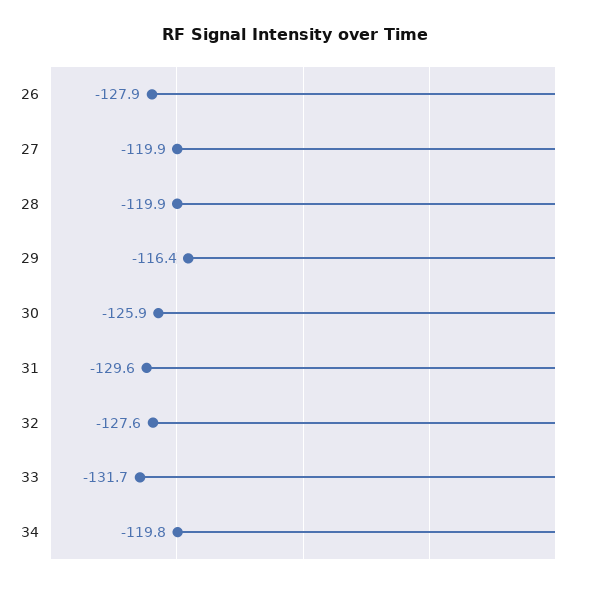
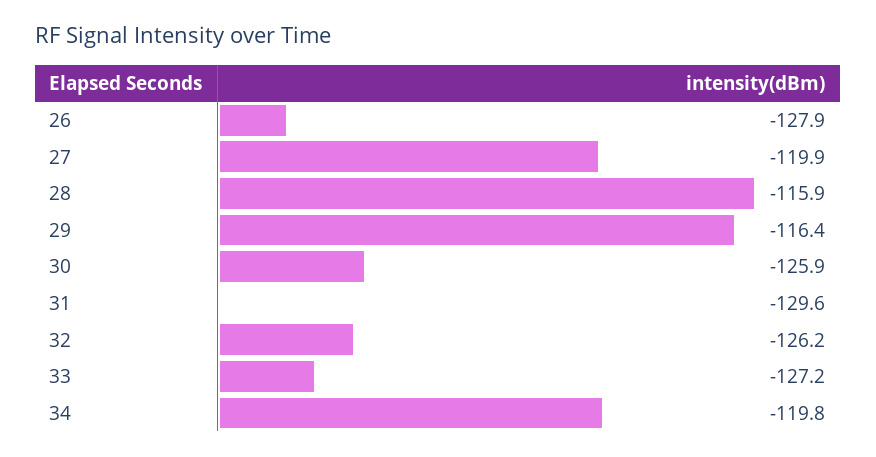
28: -119.9 -> -115.9
32: -127.6 -> -126.2
33: -131.7 -> -127.2

